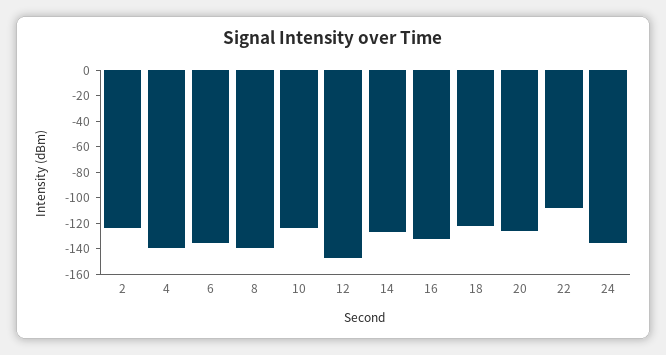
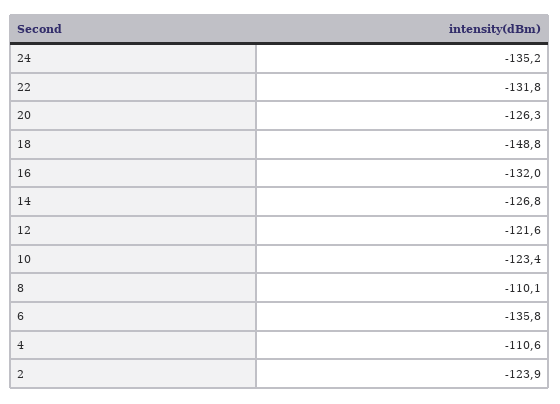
4: -140 -> -110.6
8: -140 -> -110.1
12: -150 -> -121.6
18: -120 -> -148.8
22: -110 -> -131.8

